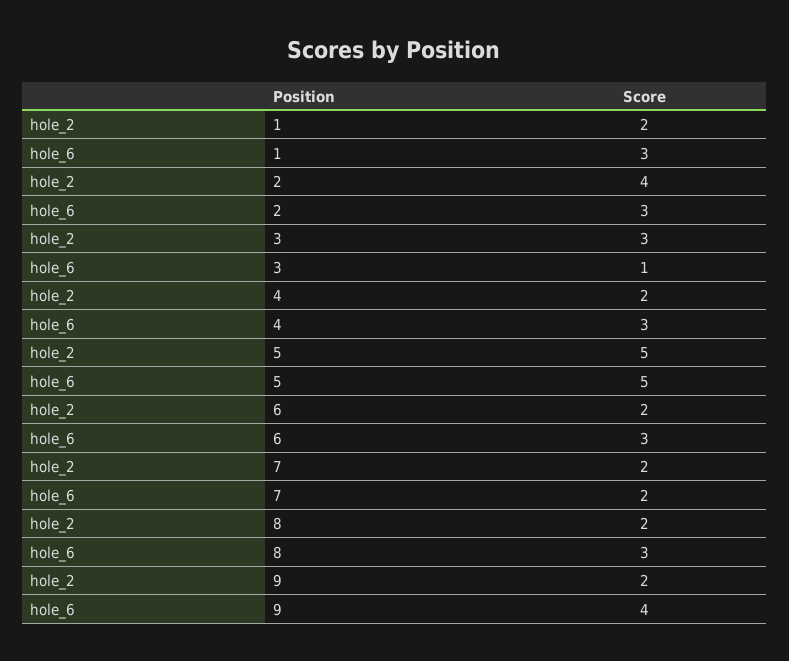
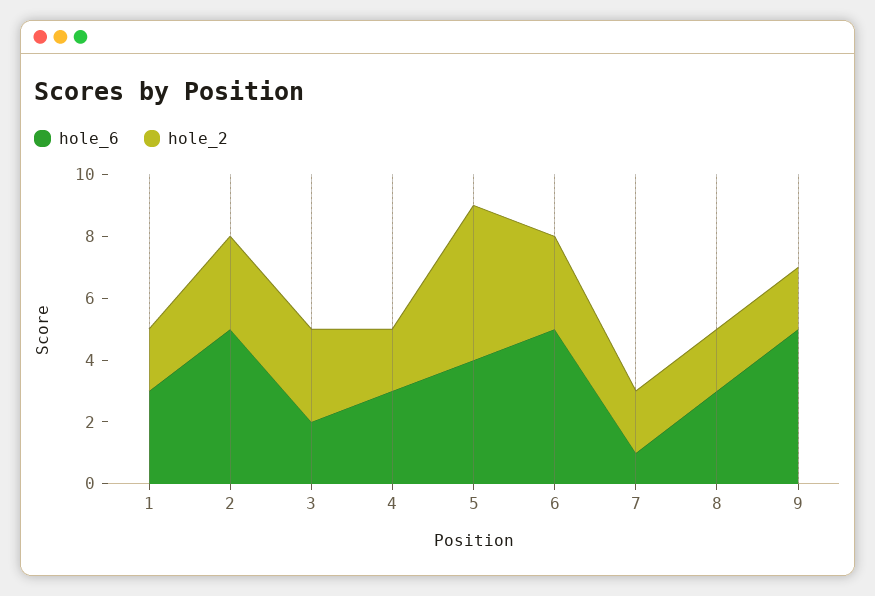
hole_2, 2: 4 -> 3
hole_6, 2: 3 -> 5
hole_6, 3: 1 -> 2
hole_6, 5: 5 -> 4
hole_2, 6: 2 -> 3
hole_6, 6: 3 -> 5
hole_6, 7: 2 -> 1
hole_6, 9: 4 -> 5

